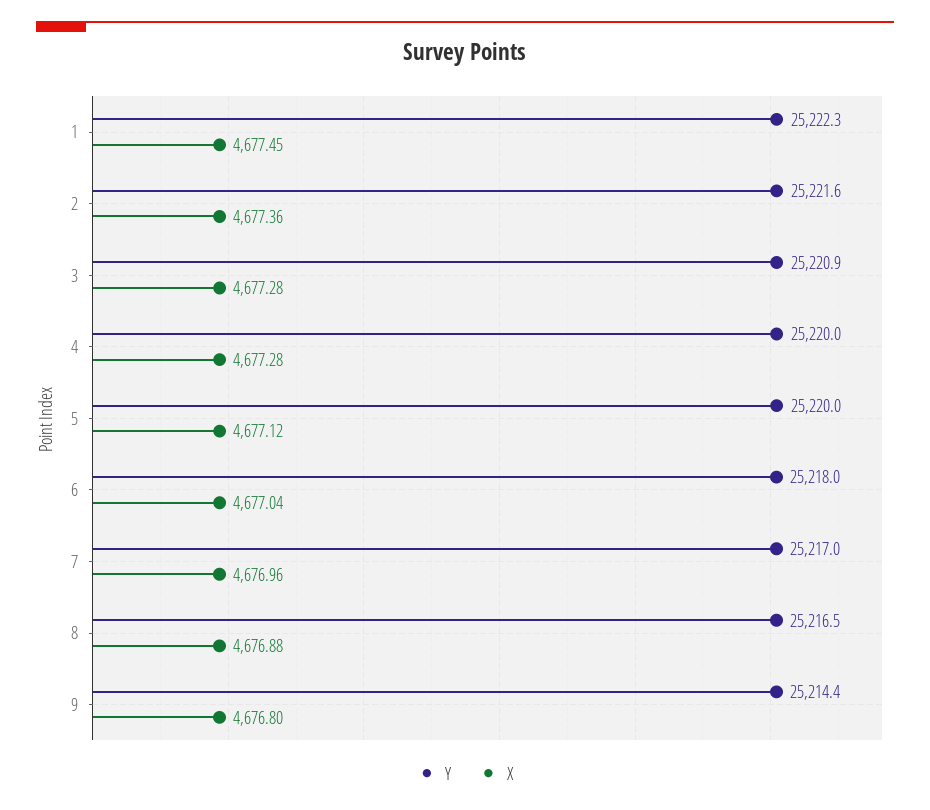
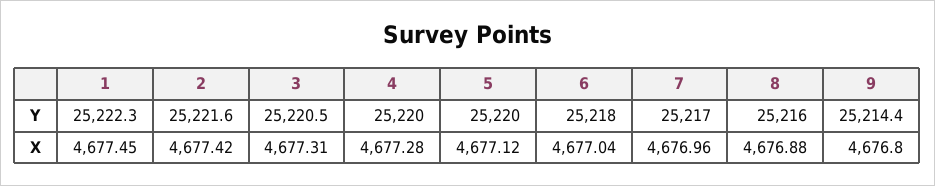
X, 2: 4677.36 -> 4677.42
Y, 3: 25220.9 -> 25220.5
X, 3: 4677.28 -> 4677.31
Y, 8: 25216.5 -> 25216

